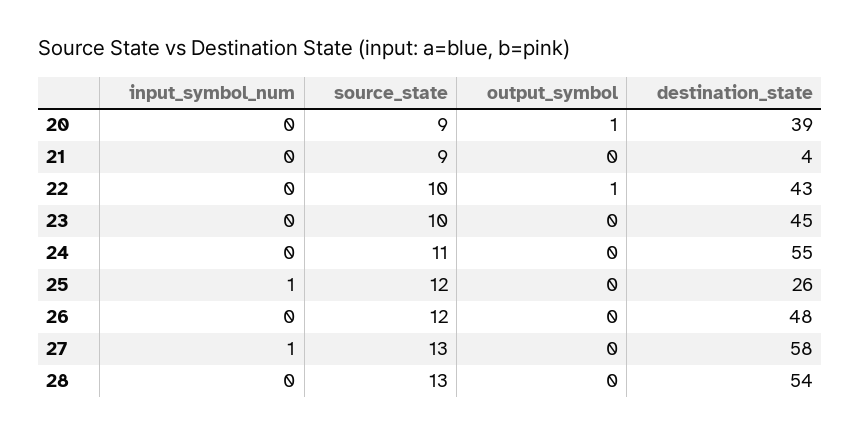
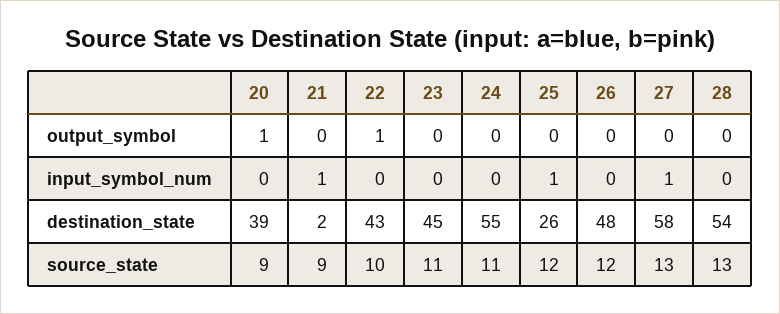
input_symbol_num, 21: 0 -> 1
destination_state, 21: 4 -> 2
source_state, 23: 10 -> 11

